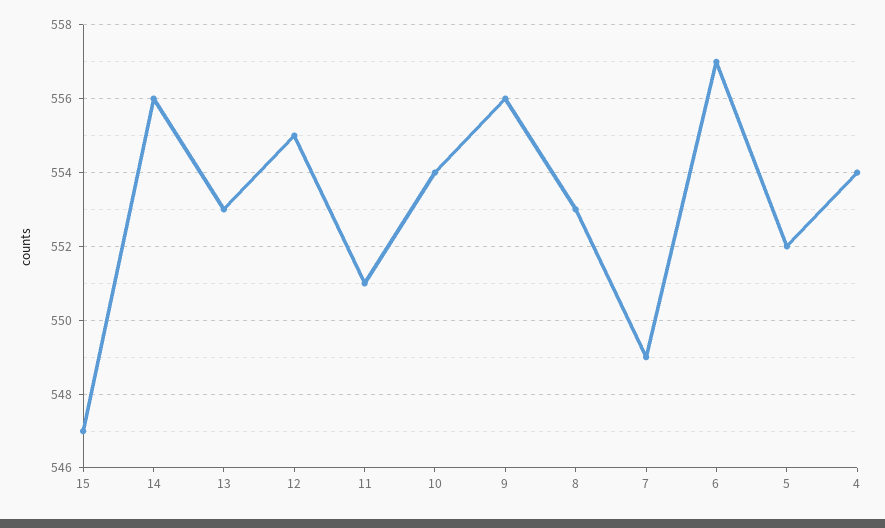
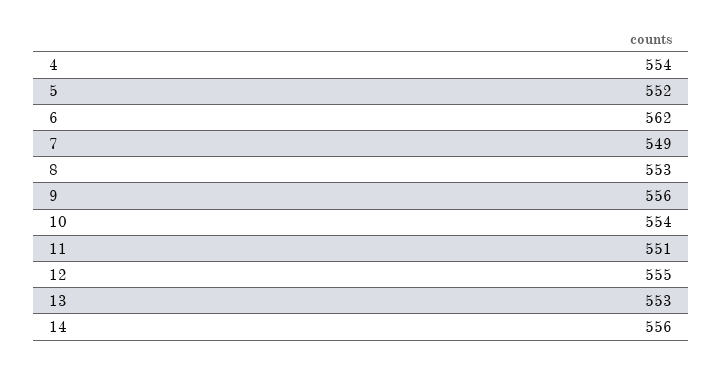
15: 547 -> none
6: 557 -> 562

